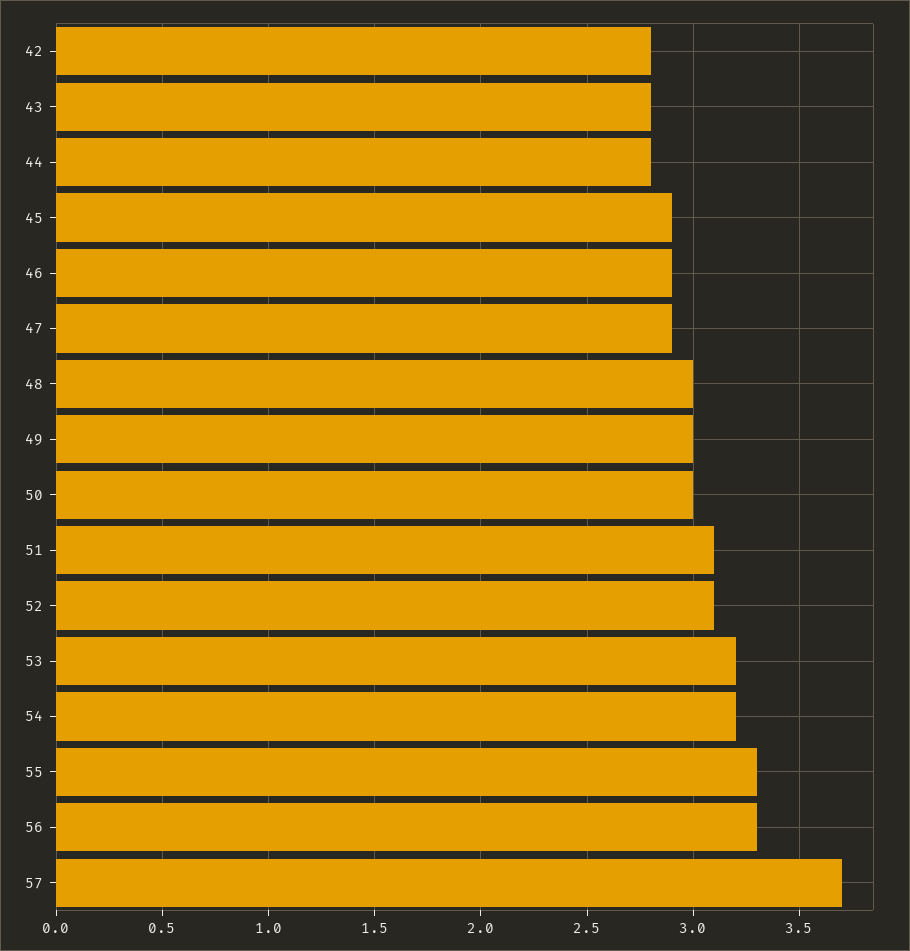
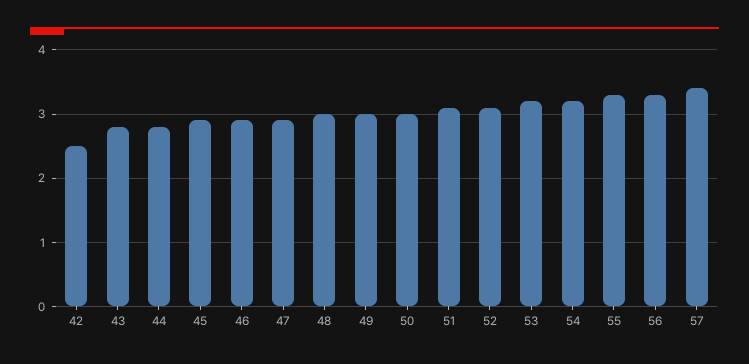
42: 2.8 -> 2.5
57: 3.7 -> 3.4

